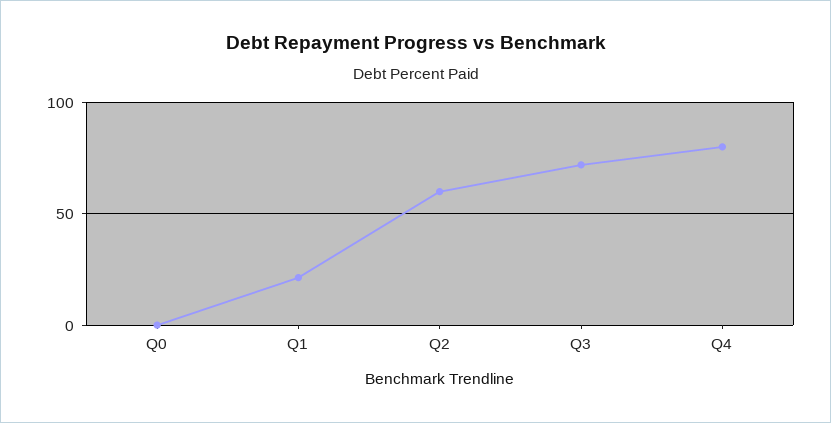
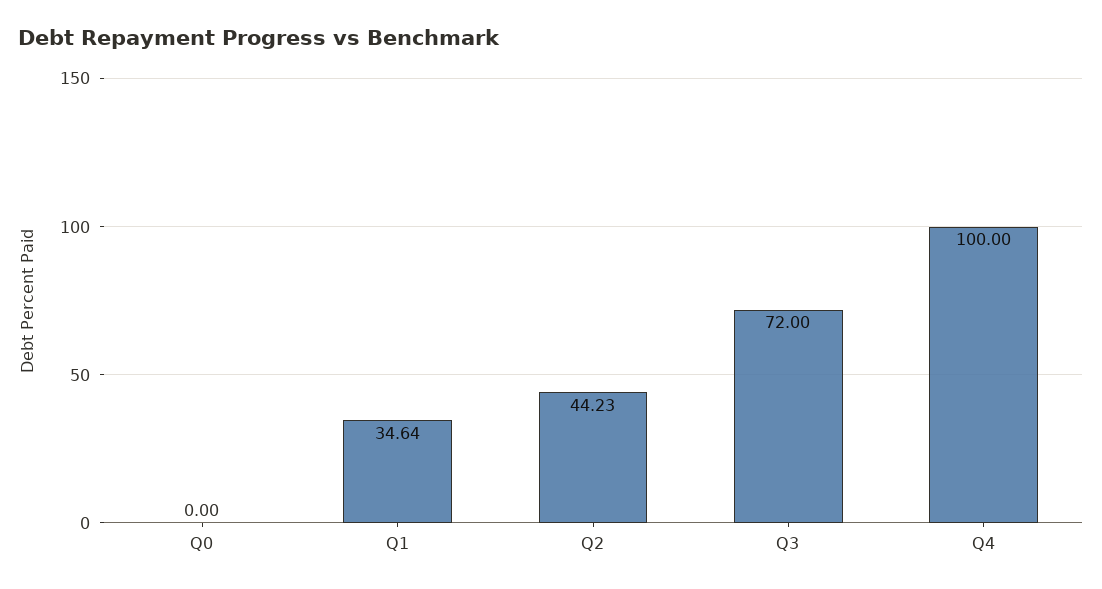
Q1: 20 -> 34.64
Q2: 60 -> 44.23
Q4: 80 -> 100

